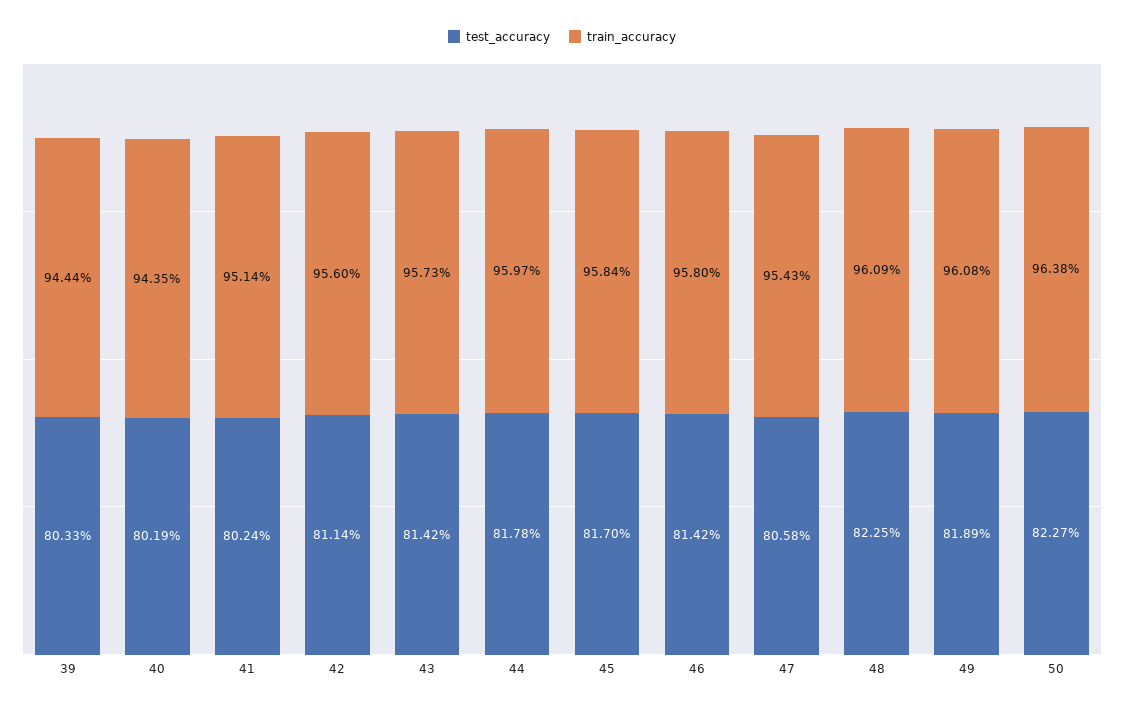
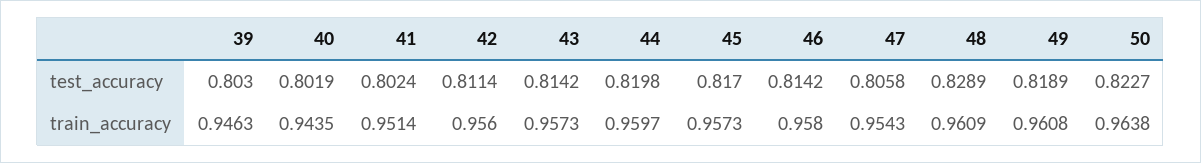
test_accuracy, 39: 0.8033 -> 0.803
train_accuracy, 39: 0.9444 -> 0.9463
test_accuracy, 44: 0.8178 -> 0.8198
train_accuracy, 45: 0.9584 -> 0.9573
test_accuracy, 48: 0.8225 -> 0.8289

